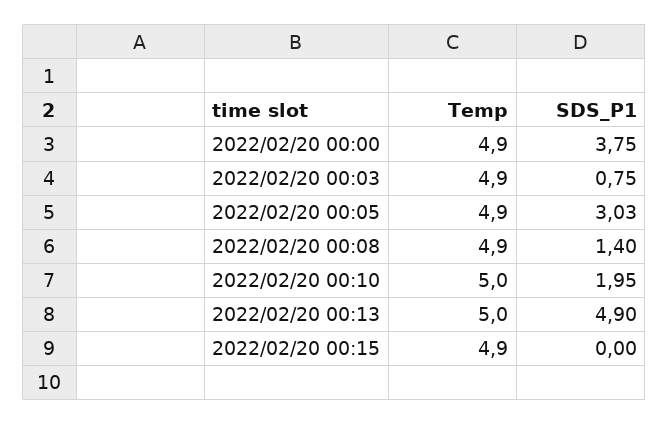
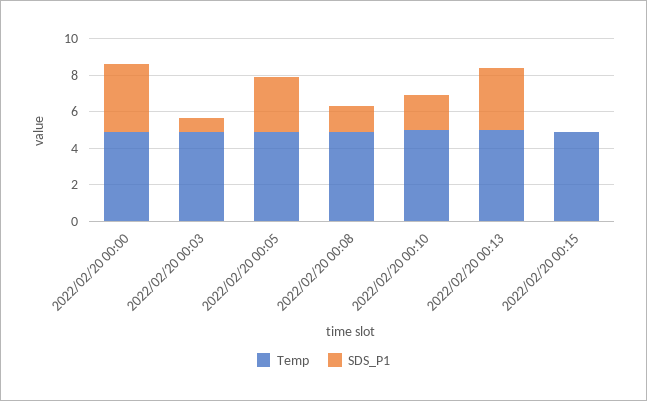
SDS_P1, 2022/02/20 00:13: 4.9 -> 3.5

